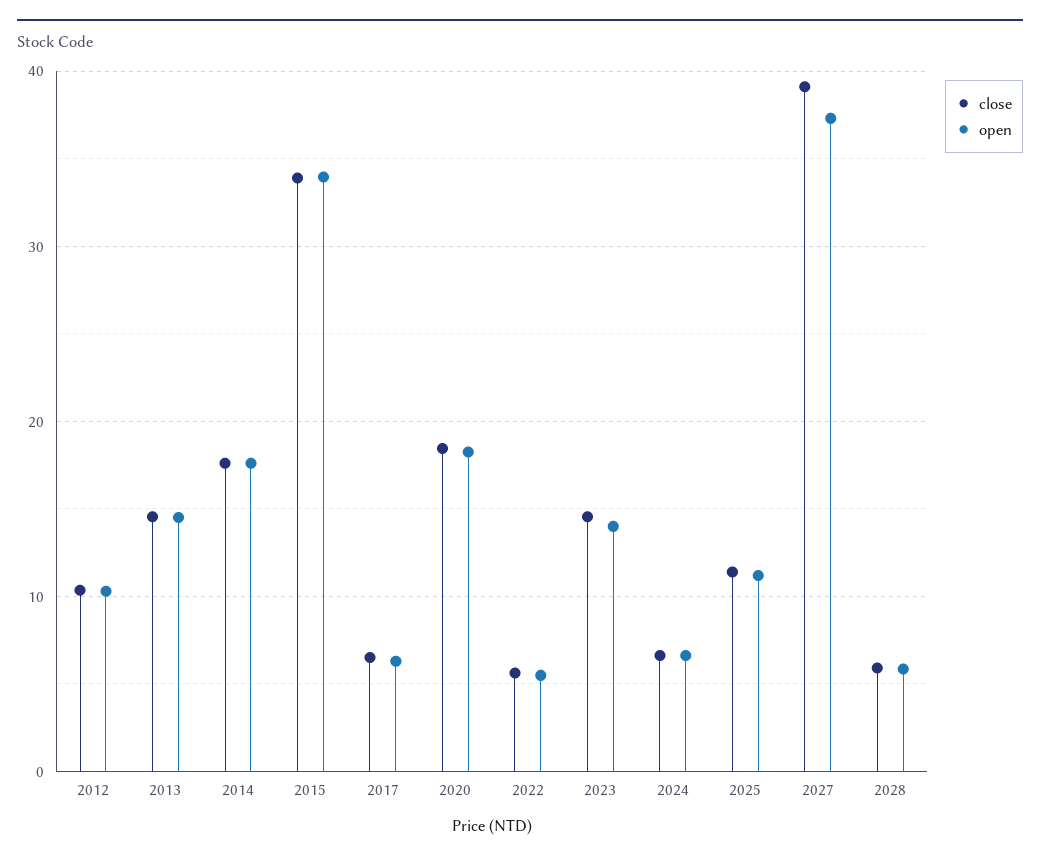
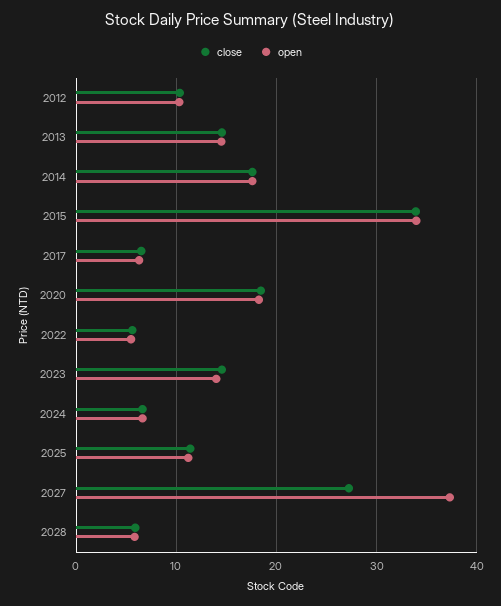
close, 2027: 39 -> 27

